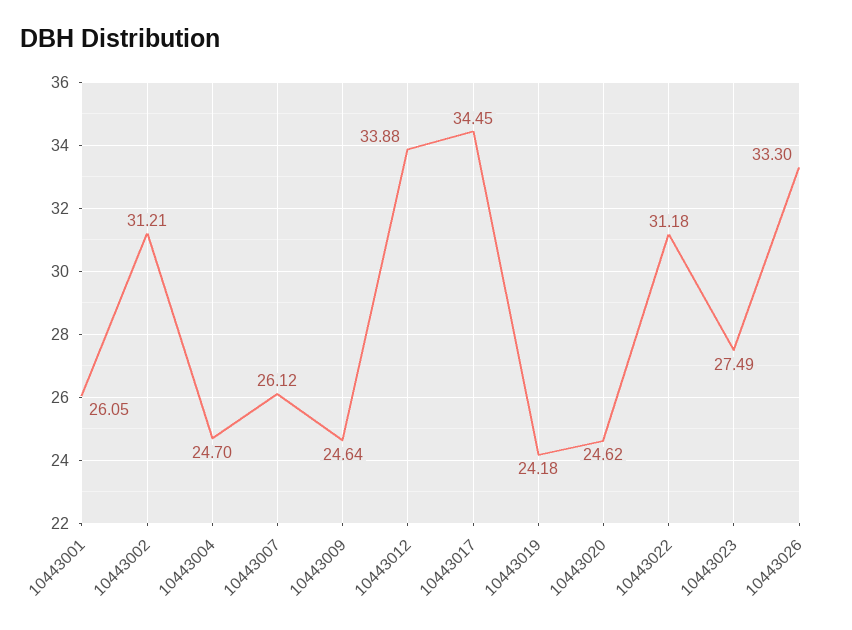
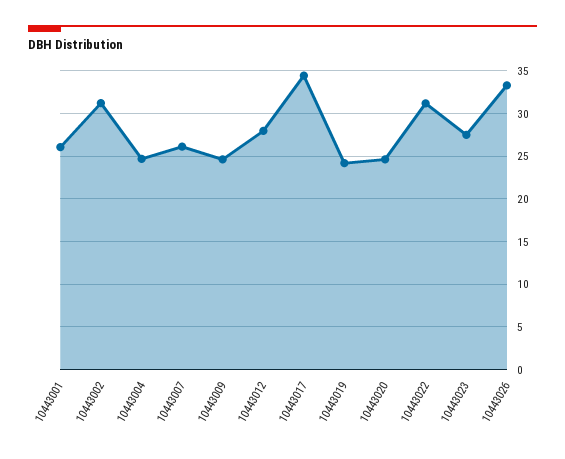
10443012: 33.88 -> 28

